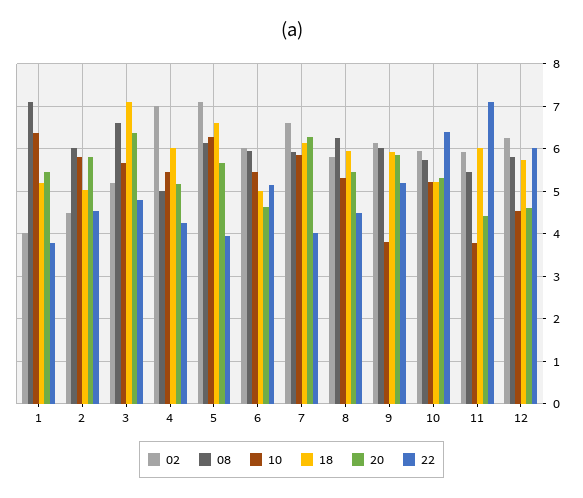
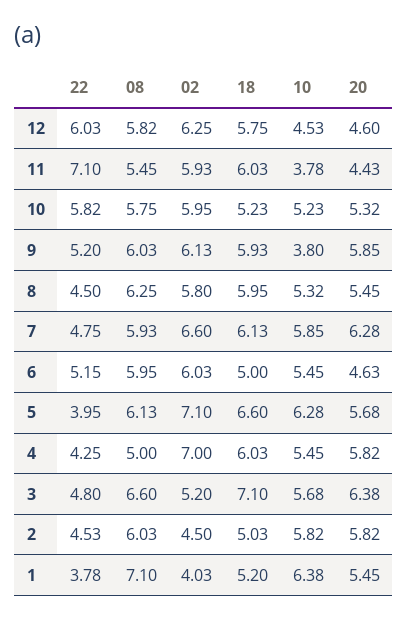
20, 4: 5.2 -> 5.82
22, 7: 4 -> 4.75
22, 10: 6.4 -> 5.82

